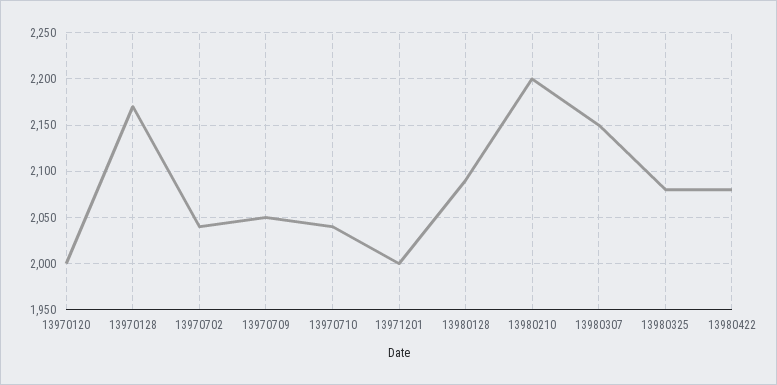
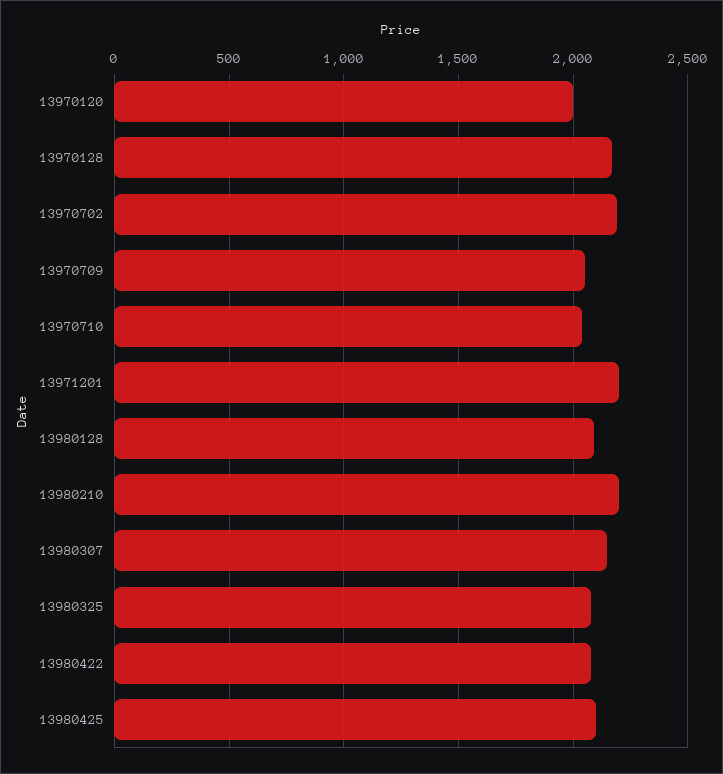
13970702: 2040 -> 2200
13971201: 2000 -> 2200
13980425: none -> 2100

